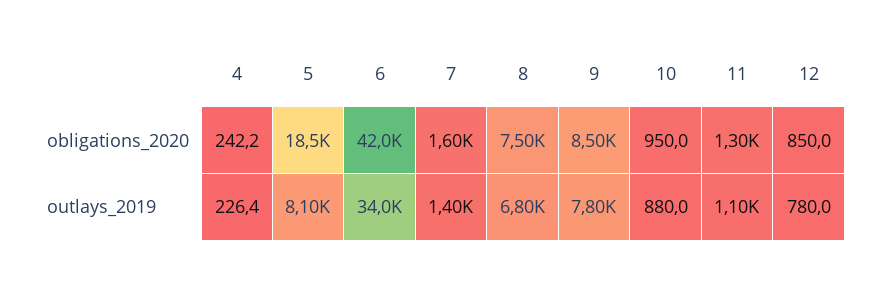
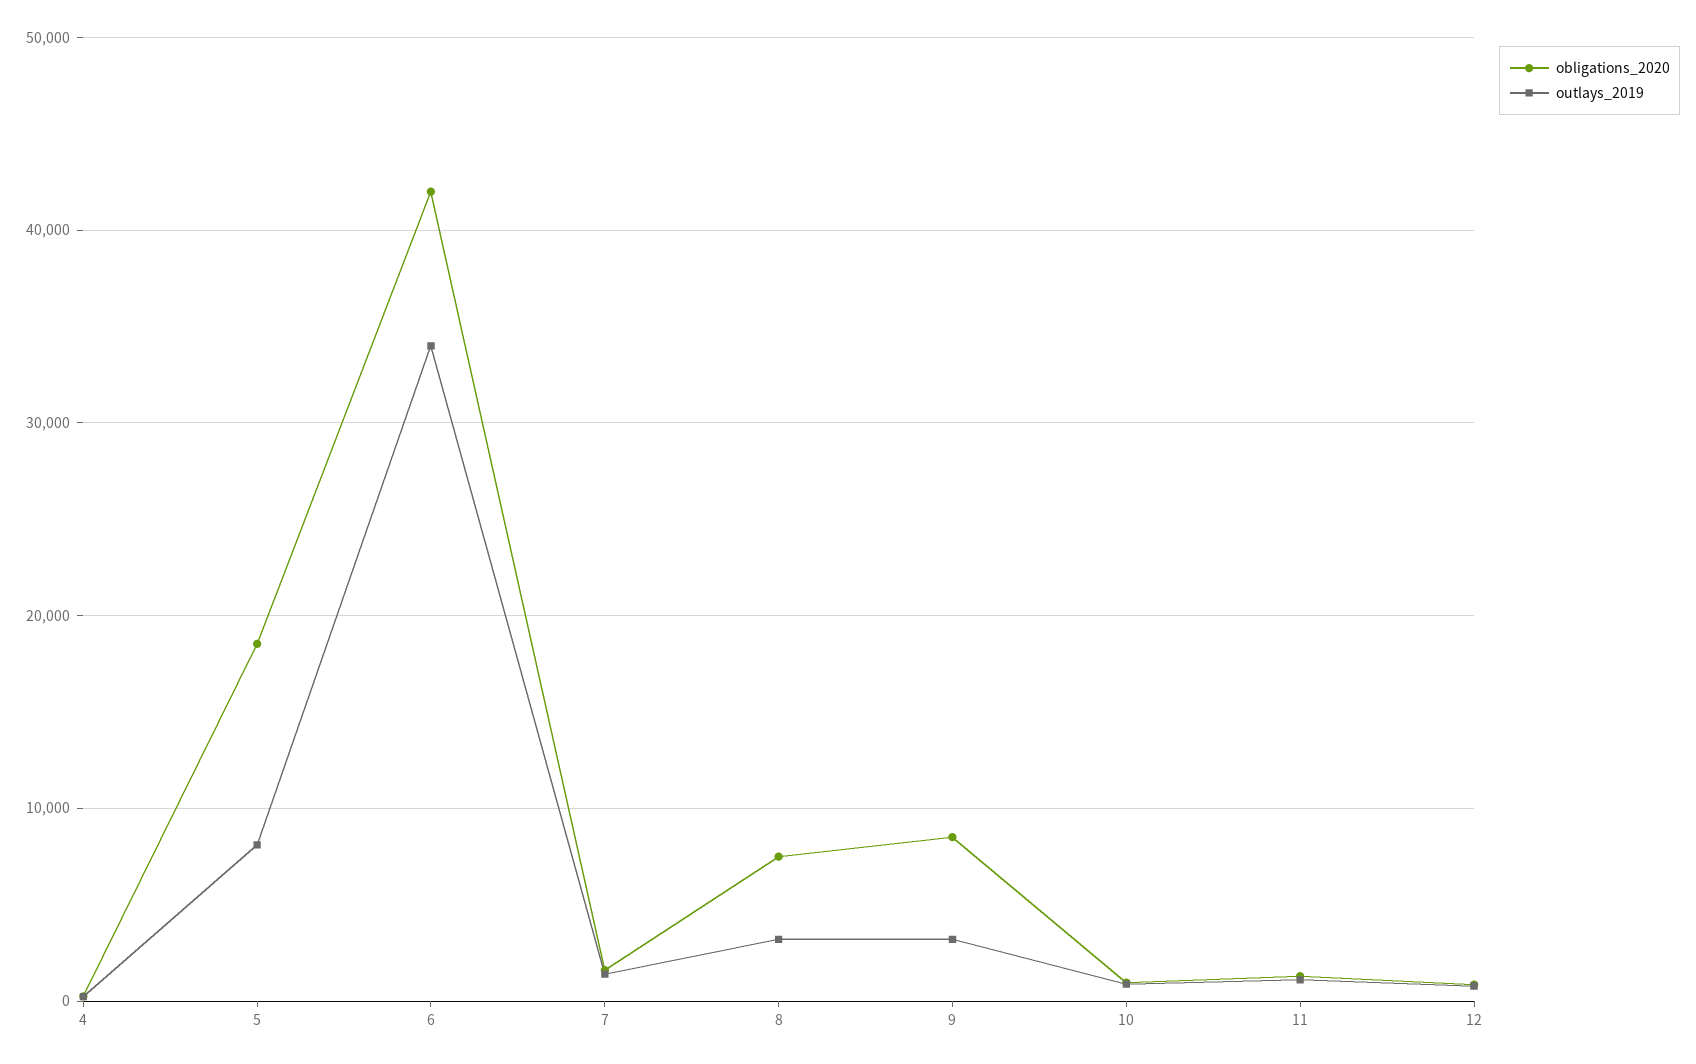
outlays_2019, 8: 6800 -> 3000
outlays_2019, 9: 7800 -> 3000

